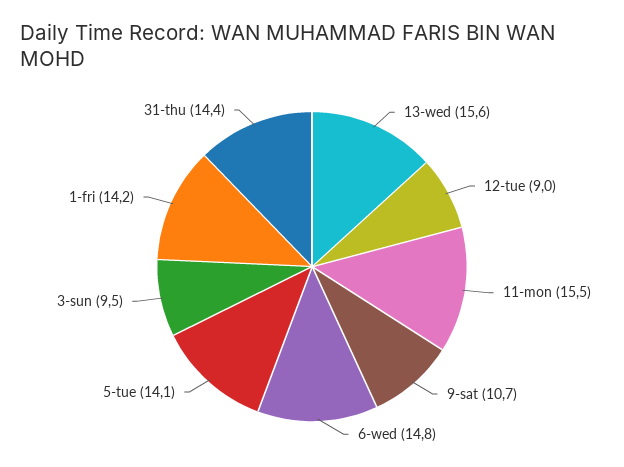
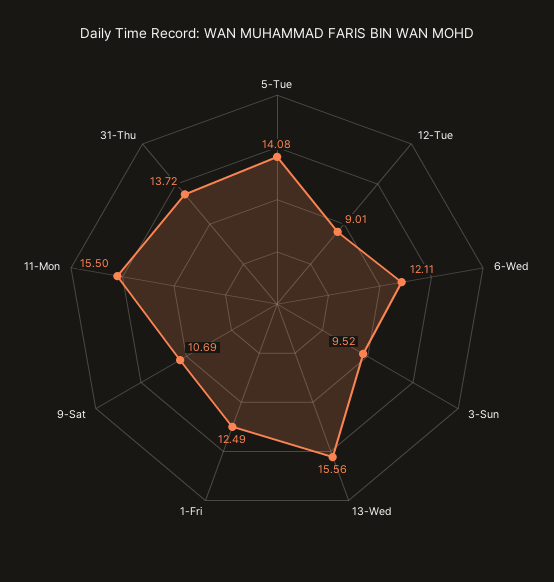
6-wed: 14.8 -> 12.11
1-fri: 14.2 -> 12.49
31-thu: 14.4 -> 13.72

